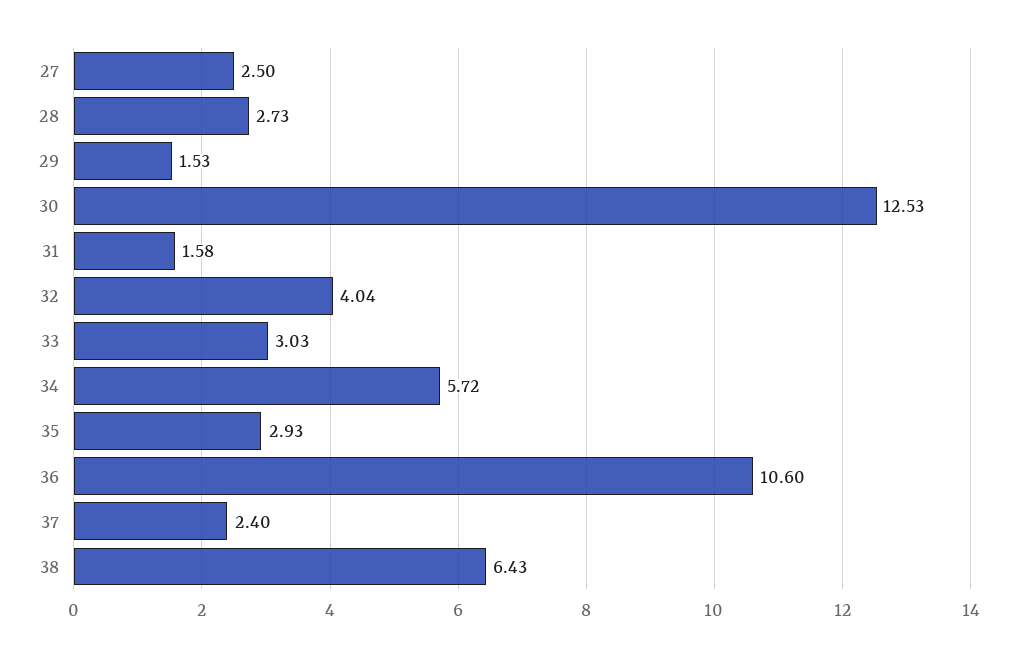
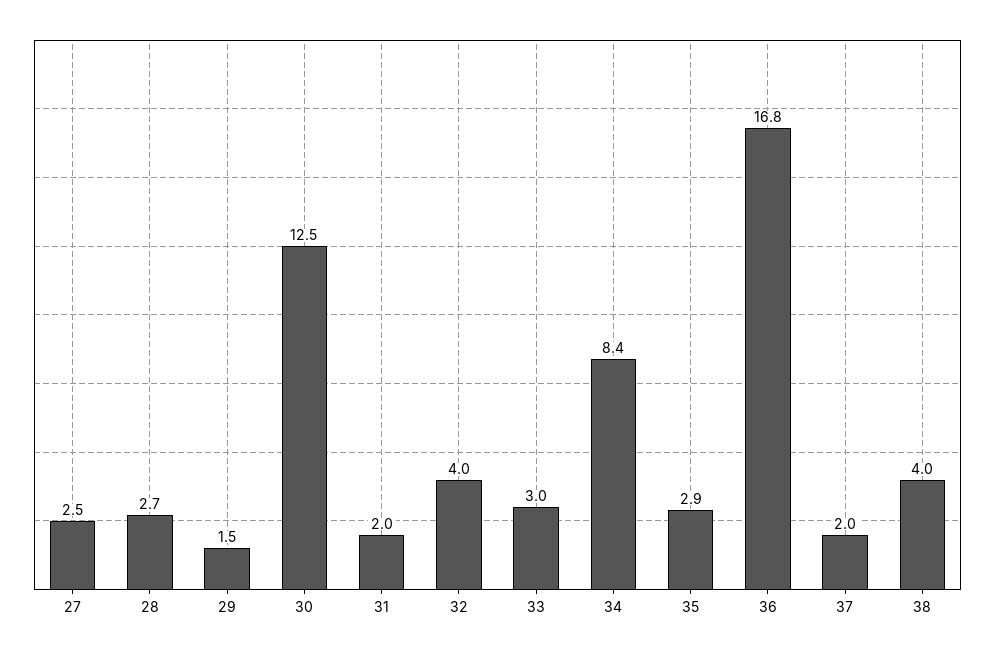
31: 1.58 -> 2
34: 5.72 -> 8.4
36: 10.6 -> 16.8
37: 2.4 -> 2
38: 6.43 -> 4

